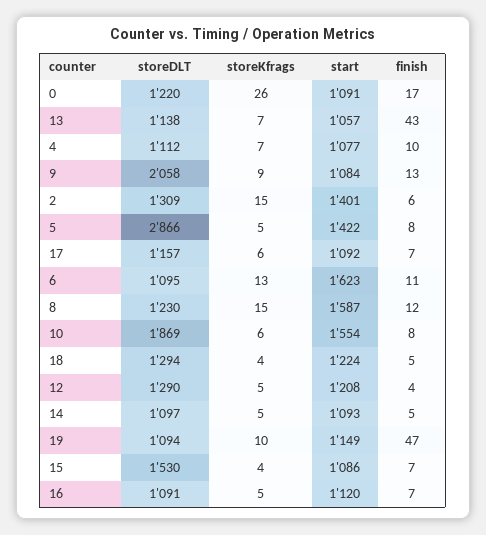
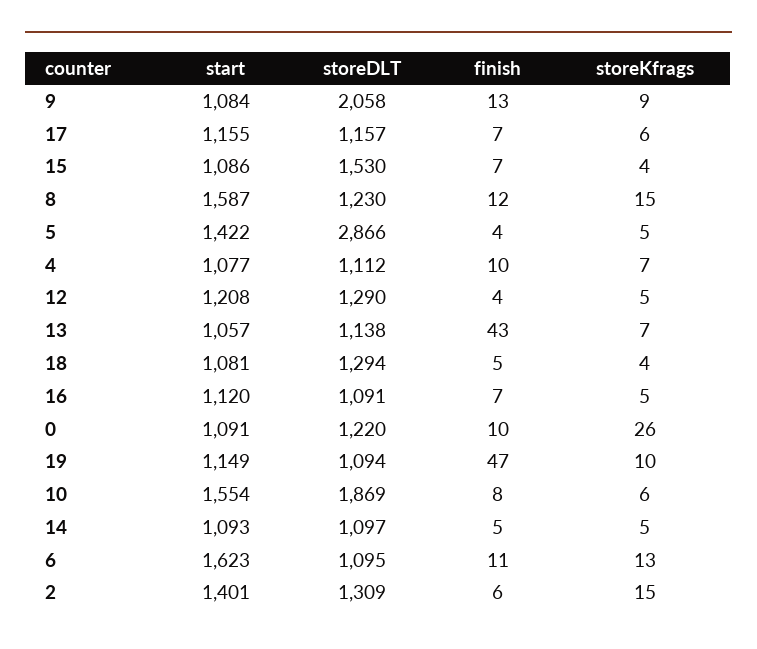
finish, 0: 17 -> 10
finish, 5: 8 -> 4
start, 17: 1092 -> 1155
start, 18: 1224 -> 1081

